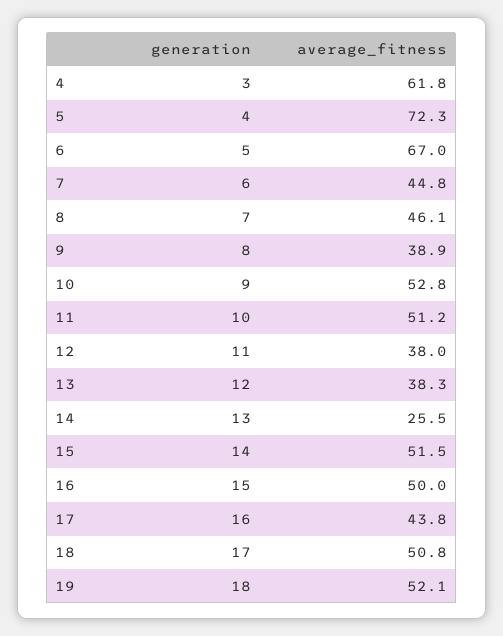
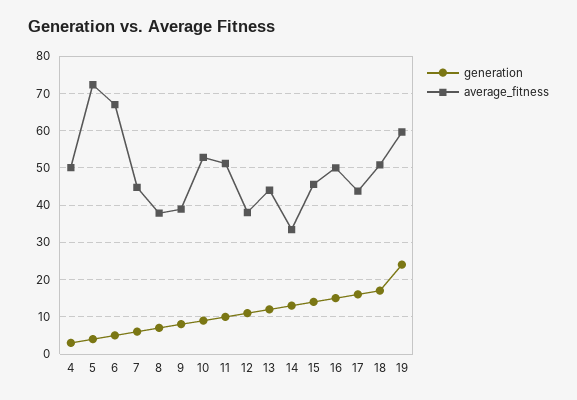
average_fitness, 4: 61.8 -> 50
average_fitness, 8: 46.1 -> 38
average_fitness, 13: 38.3 -> 44
average_fitness, 14: 25.5 -> 34
average_fitness, 15: 51.5 -> 46
generation, 19: 18 -> 24
average_fitness, 19: 52.1 -> 60

